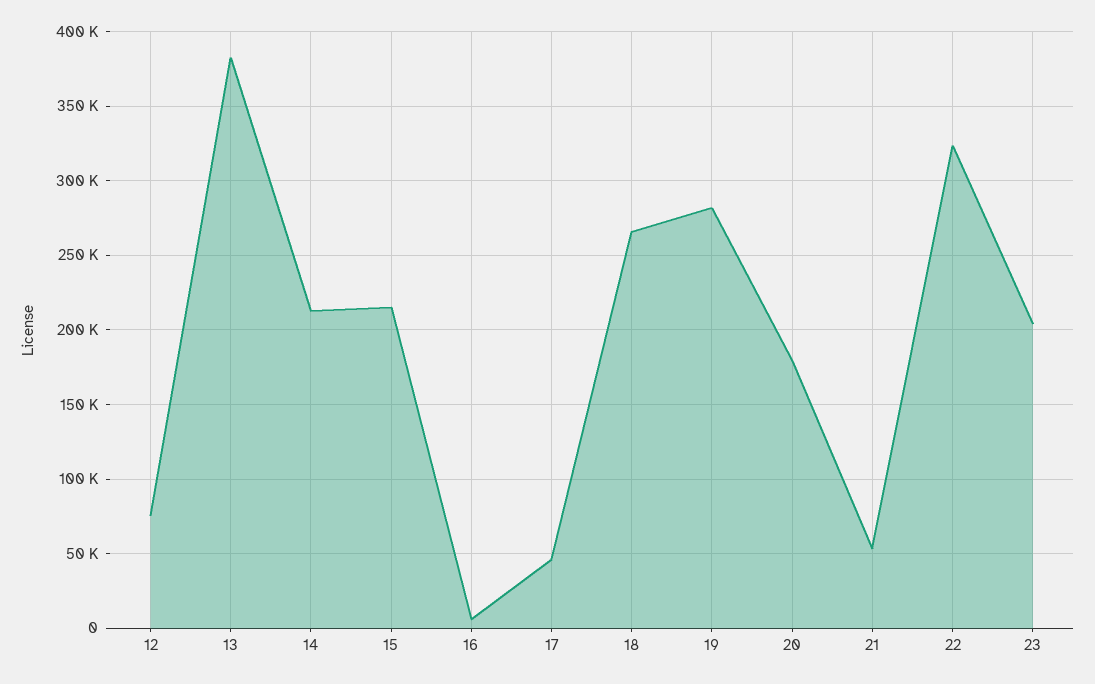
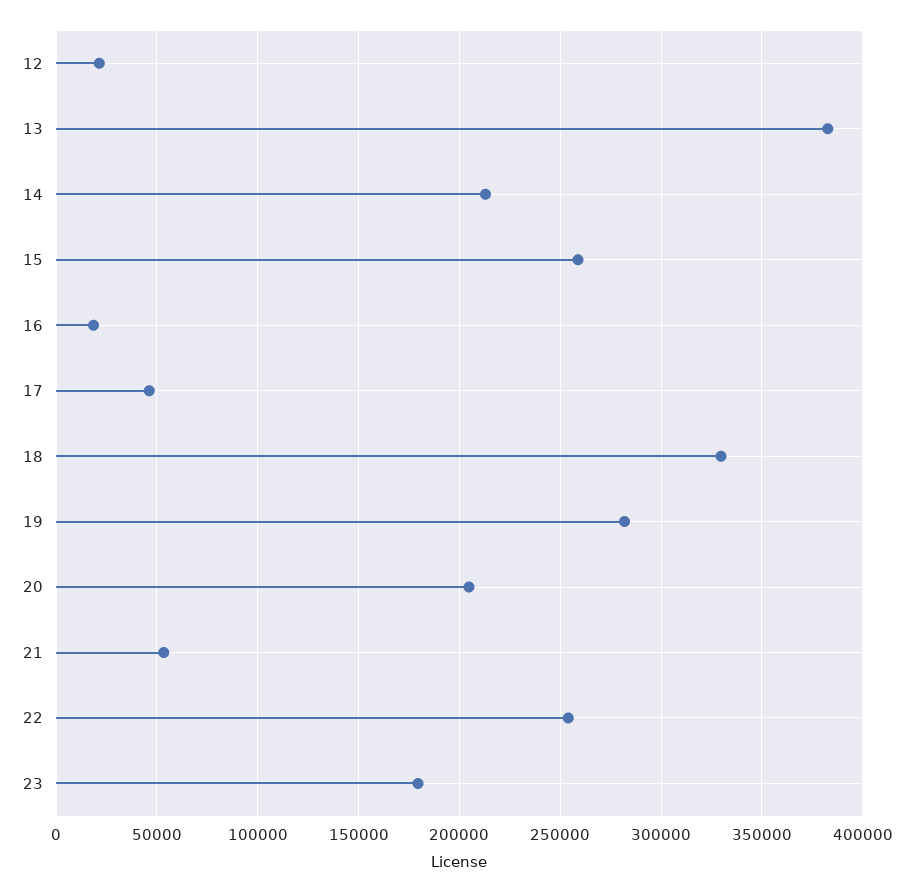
12: 75000 -> 20000
15: 215000 -> 260000
16: 5000 -> 20000
18: 265000 -> 330000
20: 180000 -> 205000
22: 325000 -> 255000
23: 205000 -> 180000

